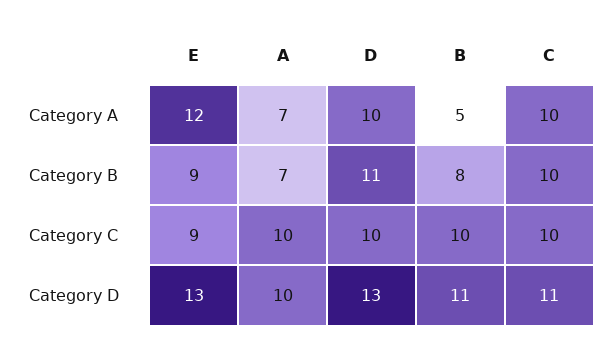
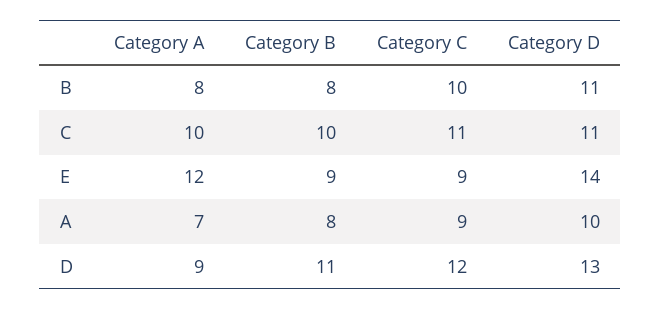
D, Category A: 10 -> 9
B, Category A: 5 -> 8
A, Category B: 7 -> 8
A, Category C: 10 -> 9
D, Category C: 10 -> 12
C, Category C: 10 -> 11
E, Category D: 13 -> 14

